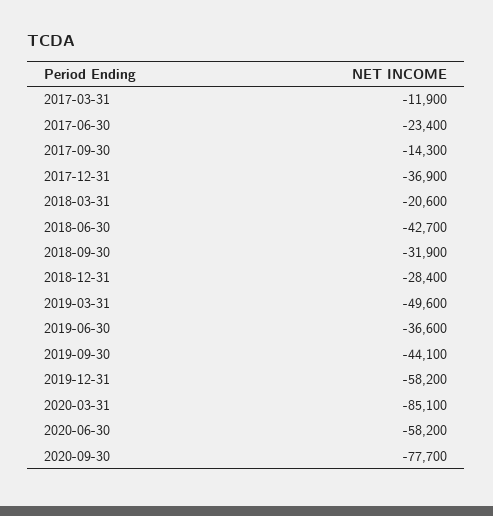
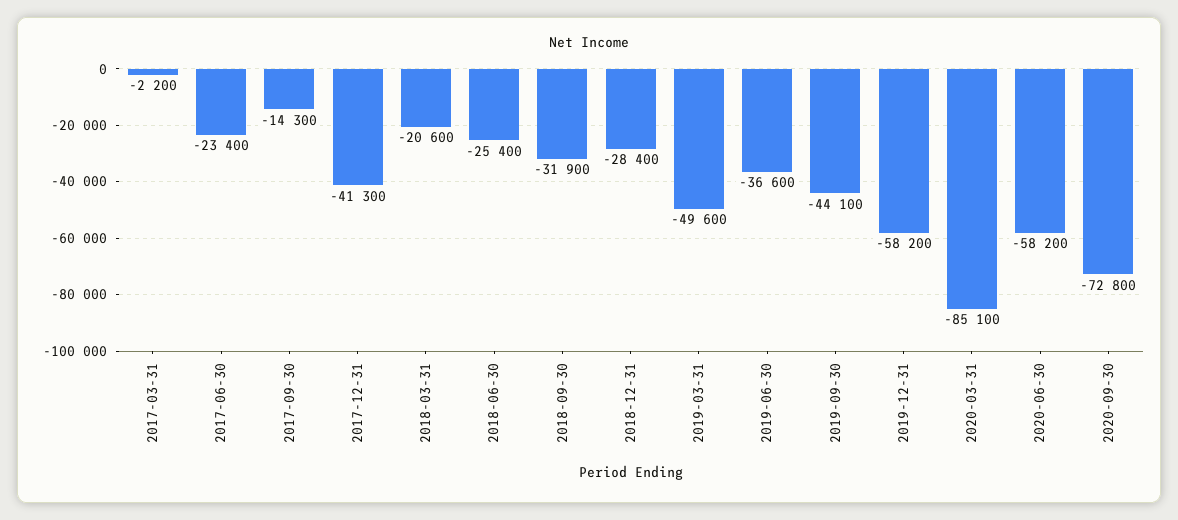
2017-03-31: -11900 -> -2200
2017-12-31: -36900 -> -41300
2018-06-30: -42700 -> -25400
2020-09-30: -77700 -> -72800

